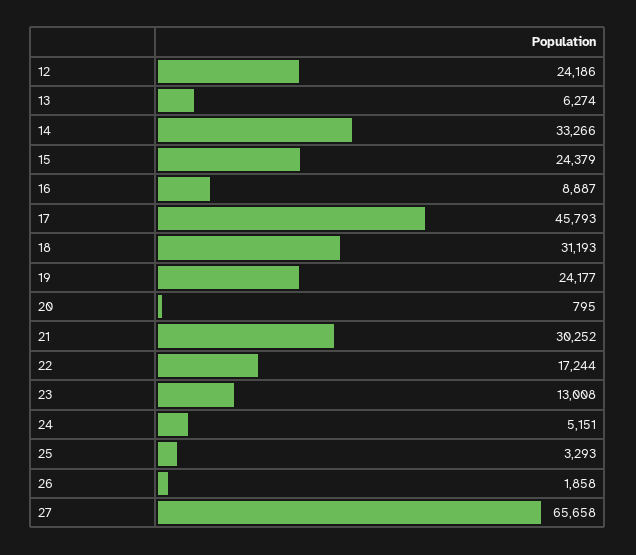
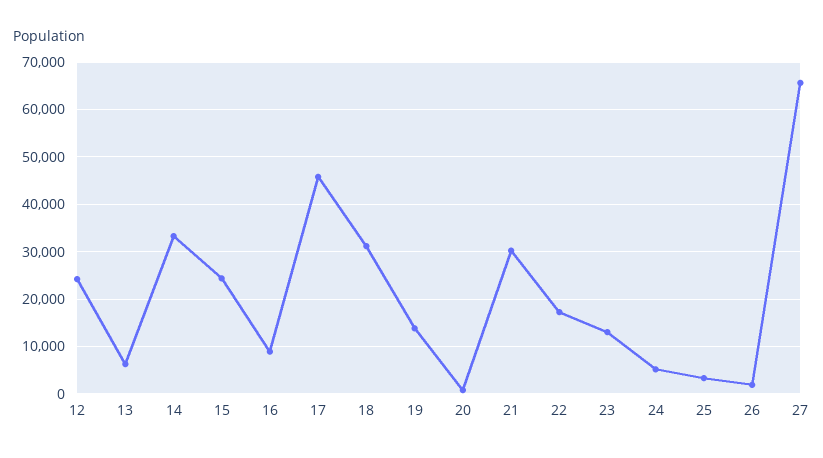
19: 24177 -> 14000

